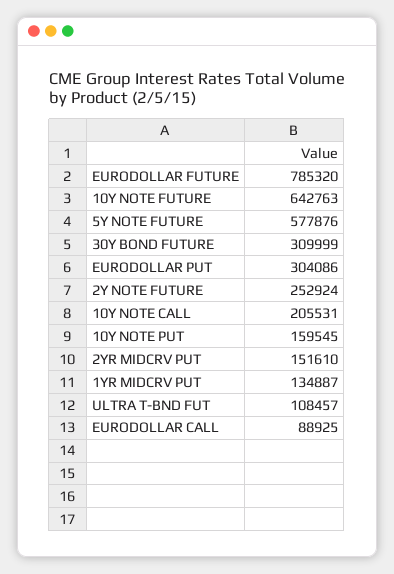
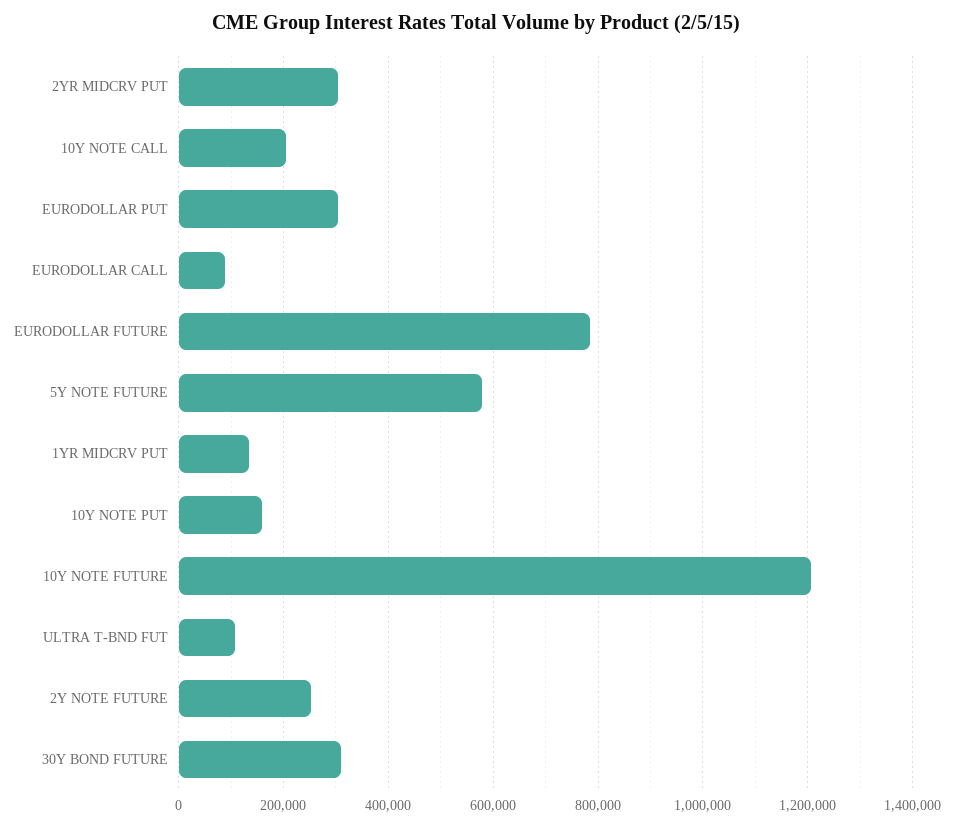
10Y NOTE FUTURE: 642763 -> 1200000
2YR MIDCRV PUT: 151610 -> 300000

